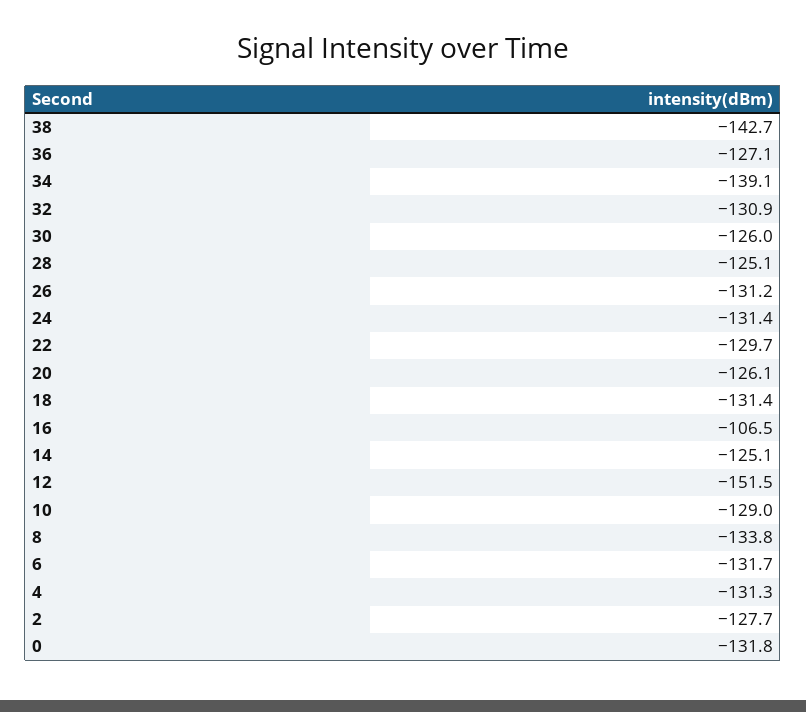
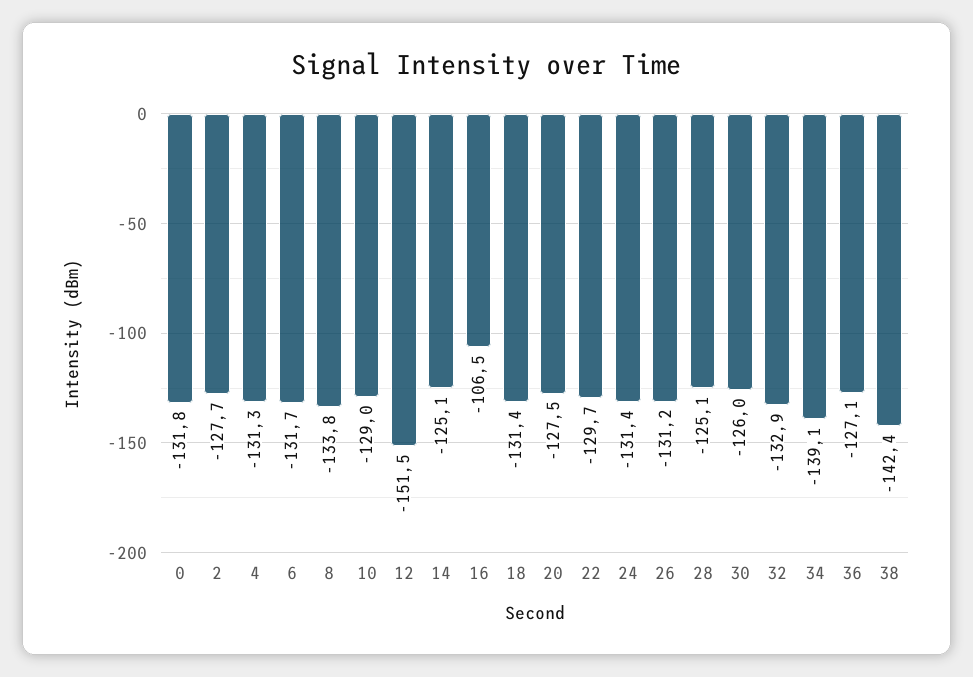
38: -142.7 -> -142.4
32: -130.9 -> -132.9
20: -126.1 -> -127.5

